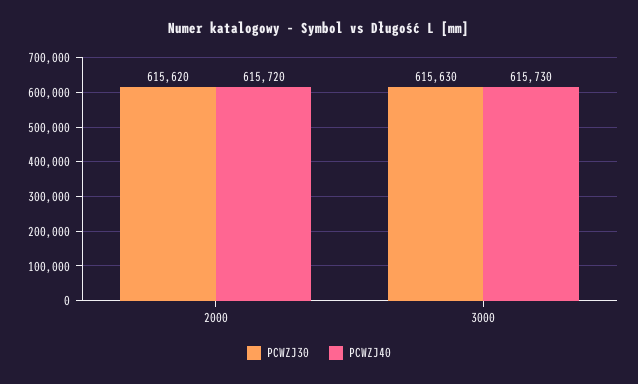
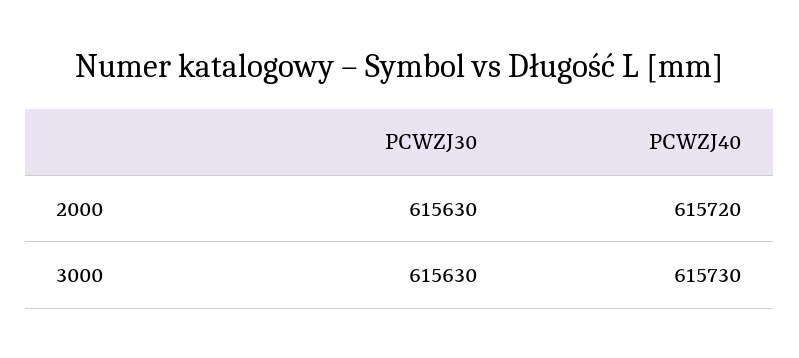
PCWZJ30, 2000: 615620 -> 615630

